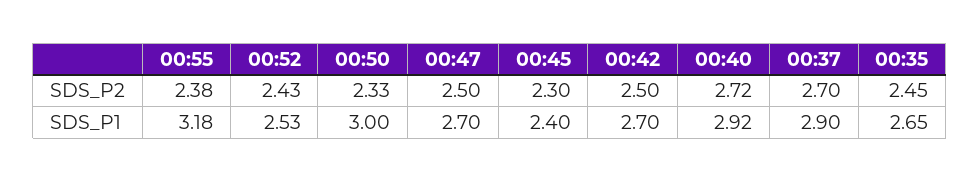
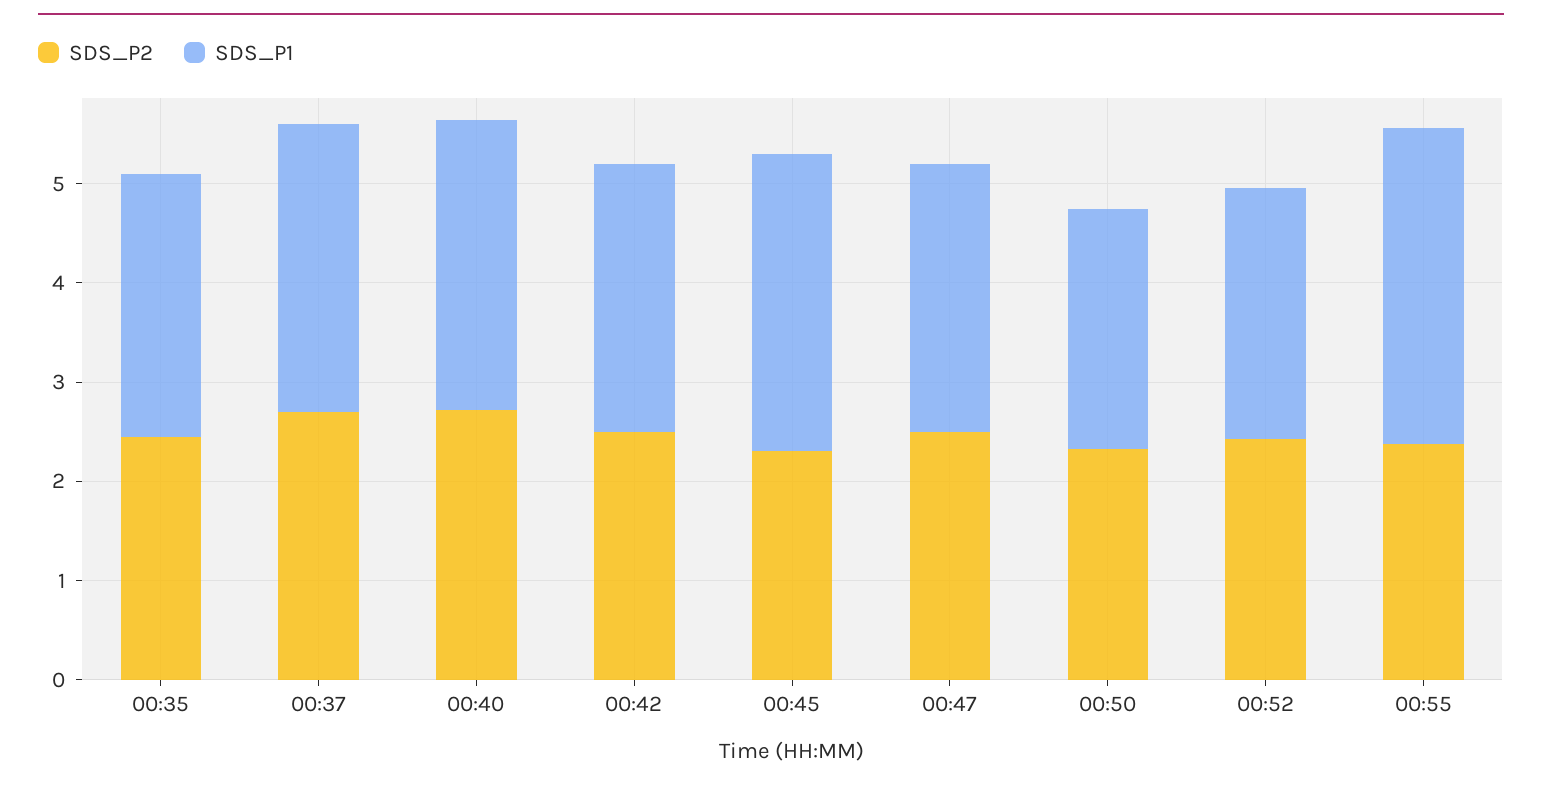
SDS_P1, 00:50: 3 -> 2.4
SDS_P1, 00:45: 2.4 -> 3

